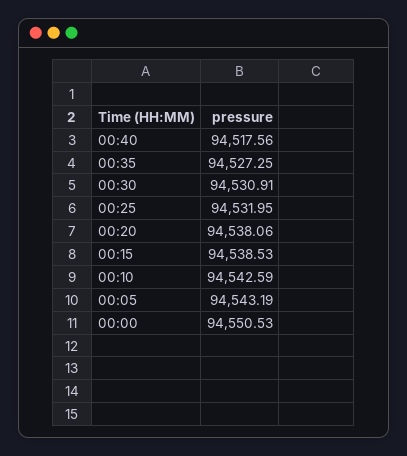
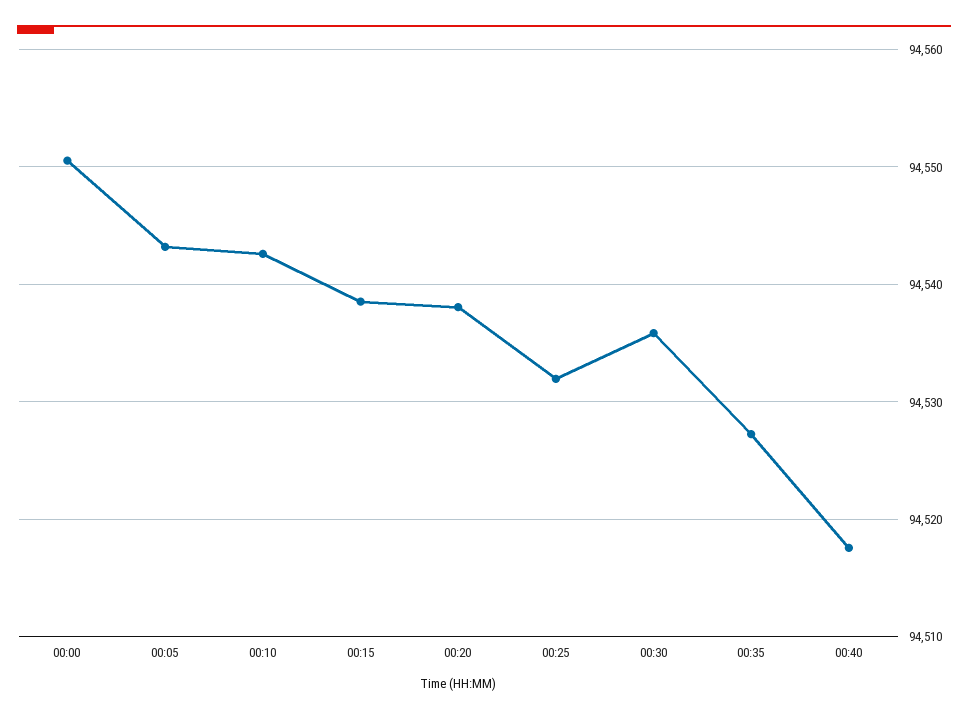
00:30: 94530.91 -> 94536

